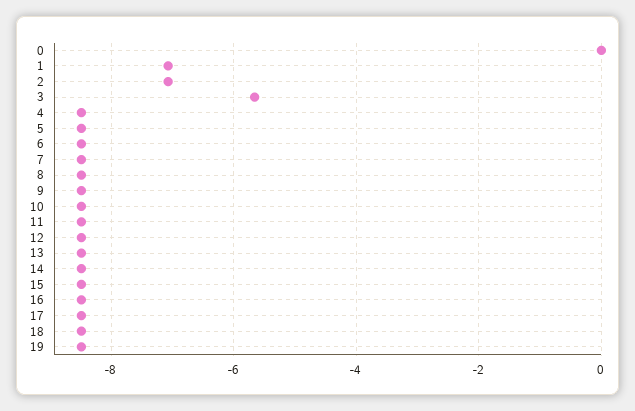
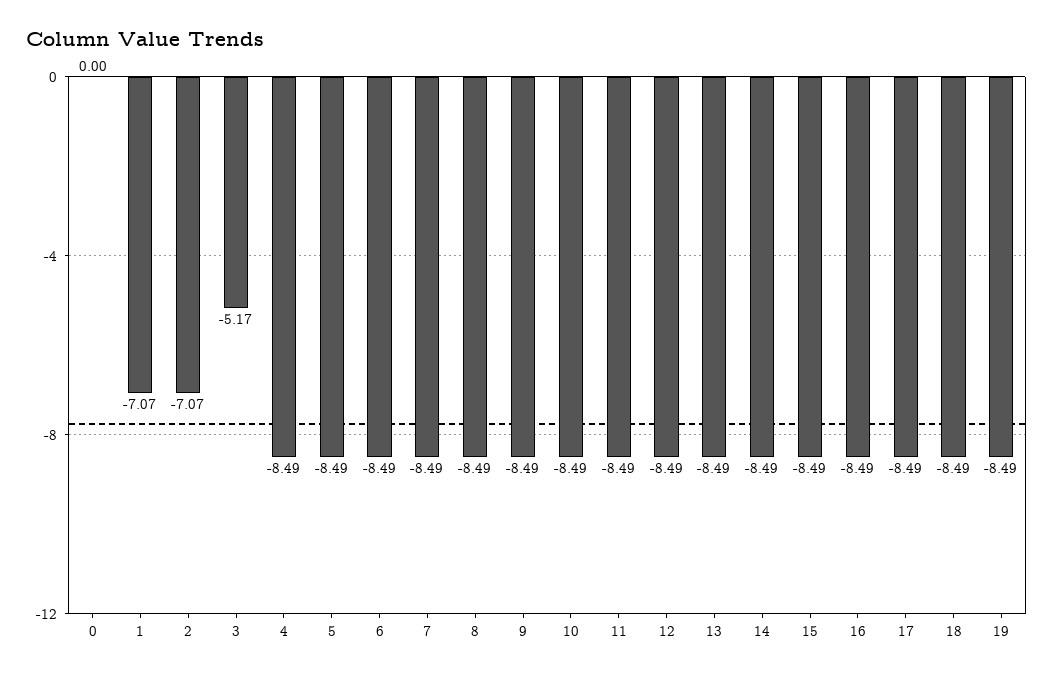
3: -5.6 -> -5.17

